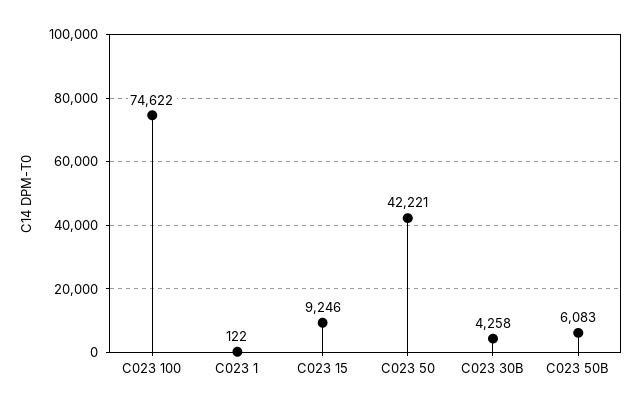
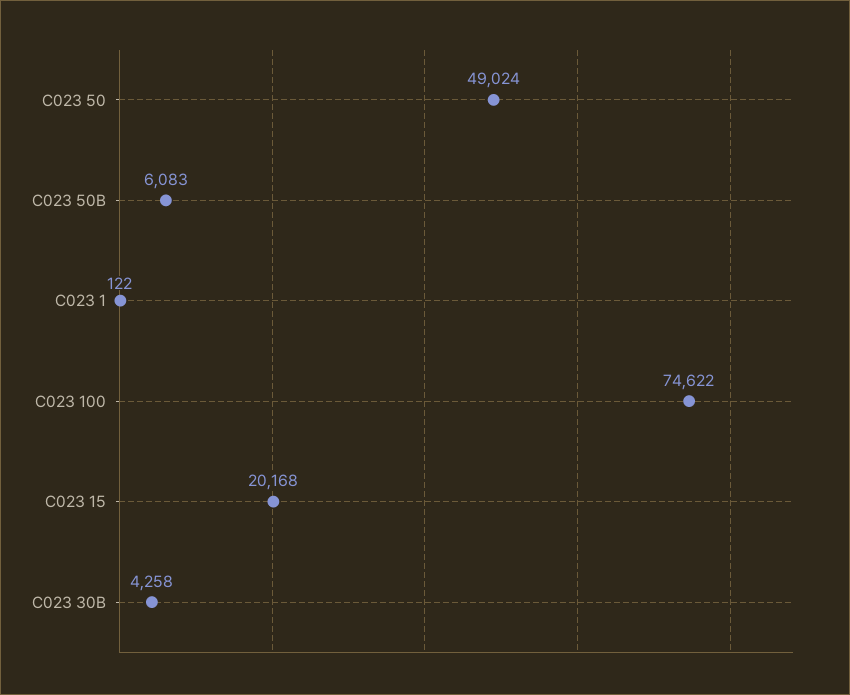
C023 15: 9246 -> 20168
C023 50: 42221 -> 49024

